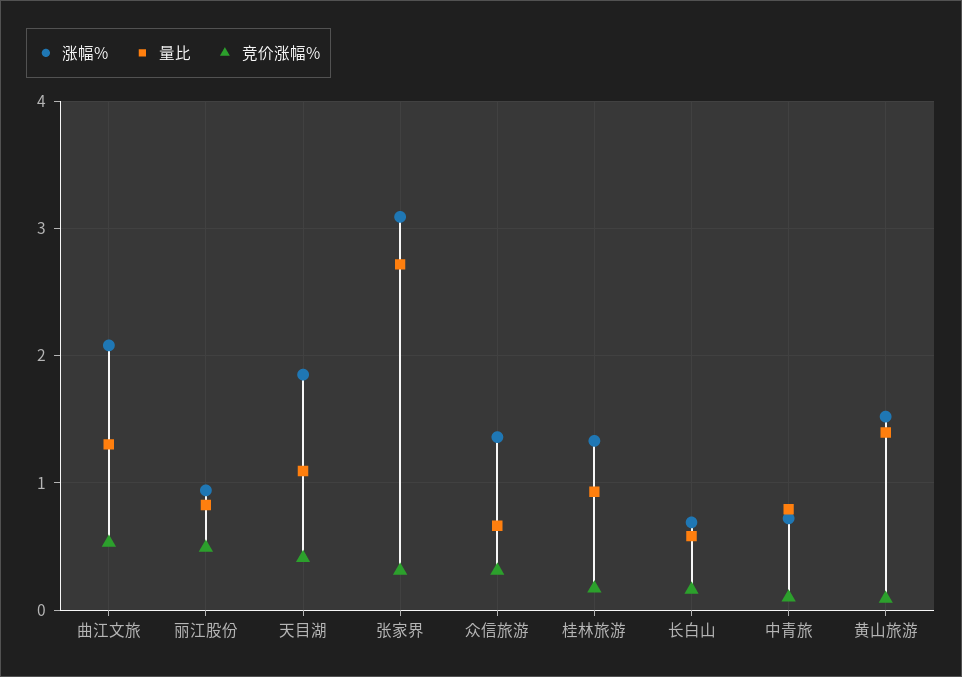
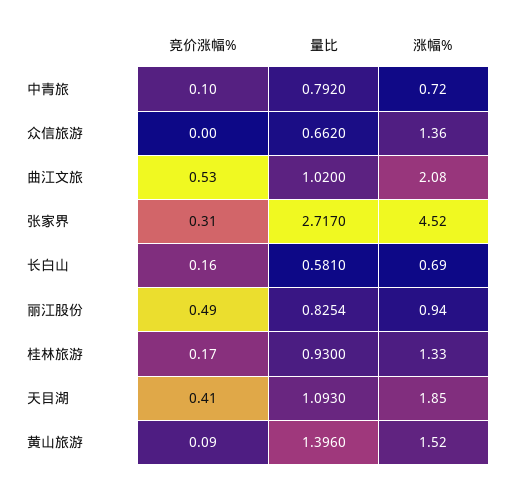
量比, 曲江文旅: 1.3 -> 1.02
涨幅%, 张家界: 3.1 -> 4.52
竞价涨幅%, 众信旅游: 0.3 -> 0

